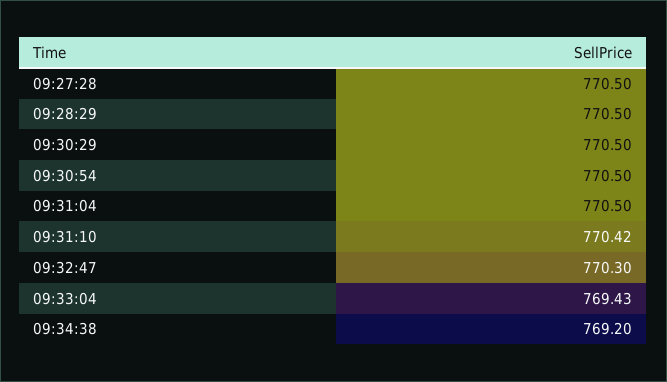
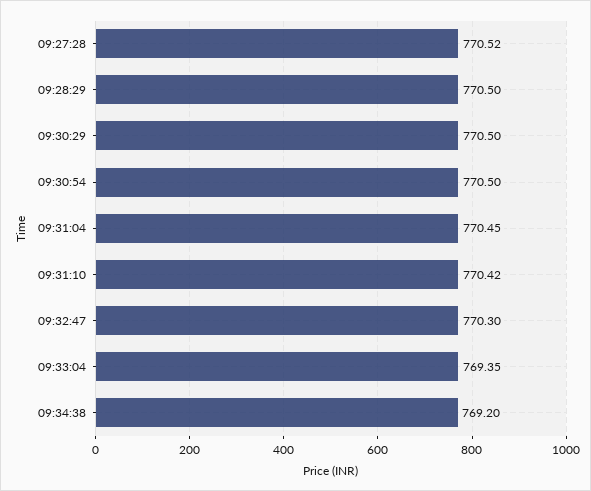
09:27:28: 770.5 -> 770.52
09:31:04: 770.5 -> 770.45
09:33:04: 769.43 -> 769.35

